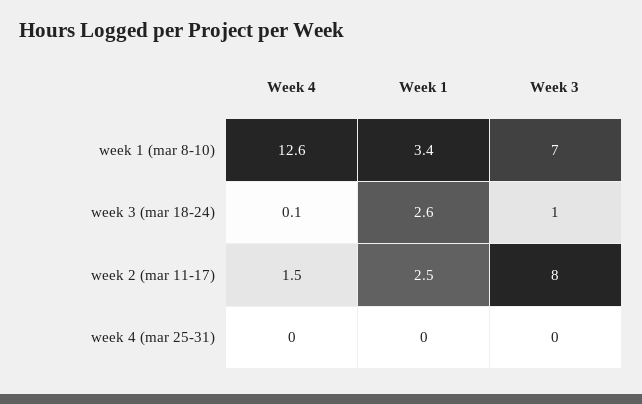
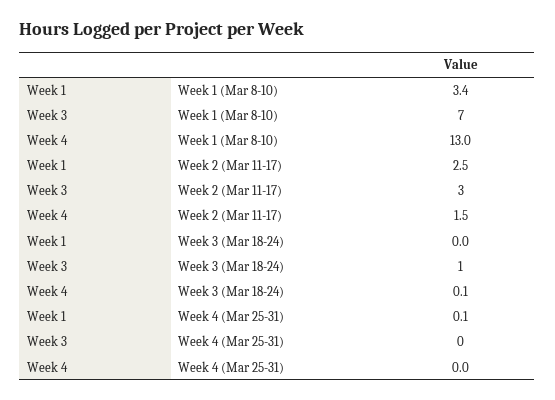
Week 4, week 1 (mar 8-10): 12.6 -> 13
Week 1, week 3 (mar 18-24): 2.6 -> 0
Week 3, week 2 (mar 11-17): 8 -> 3
Week 1, week 4 (mar 25-31): 0 -> 0.1

